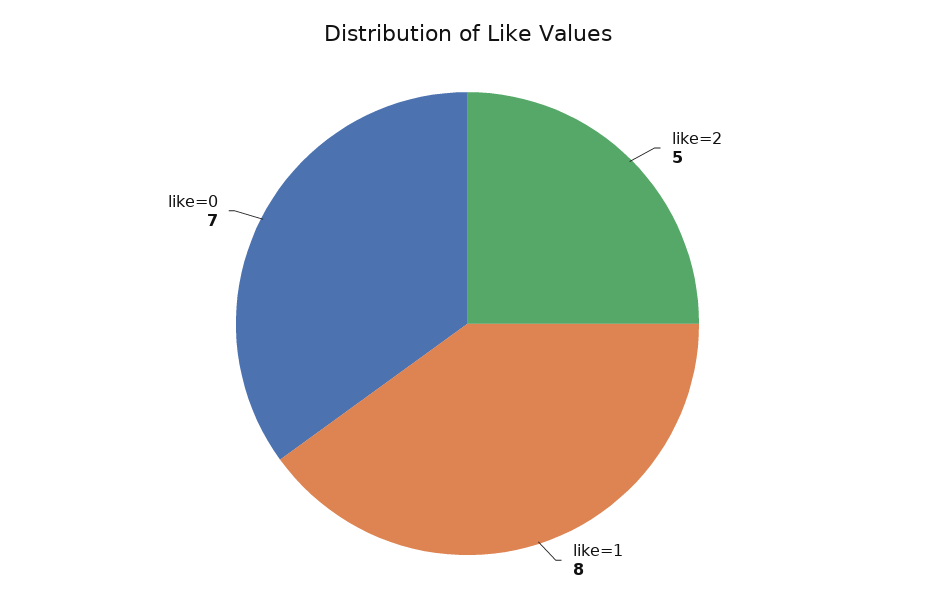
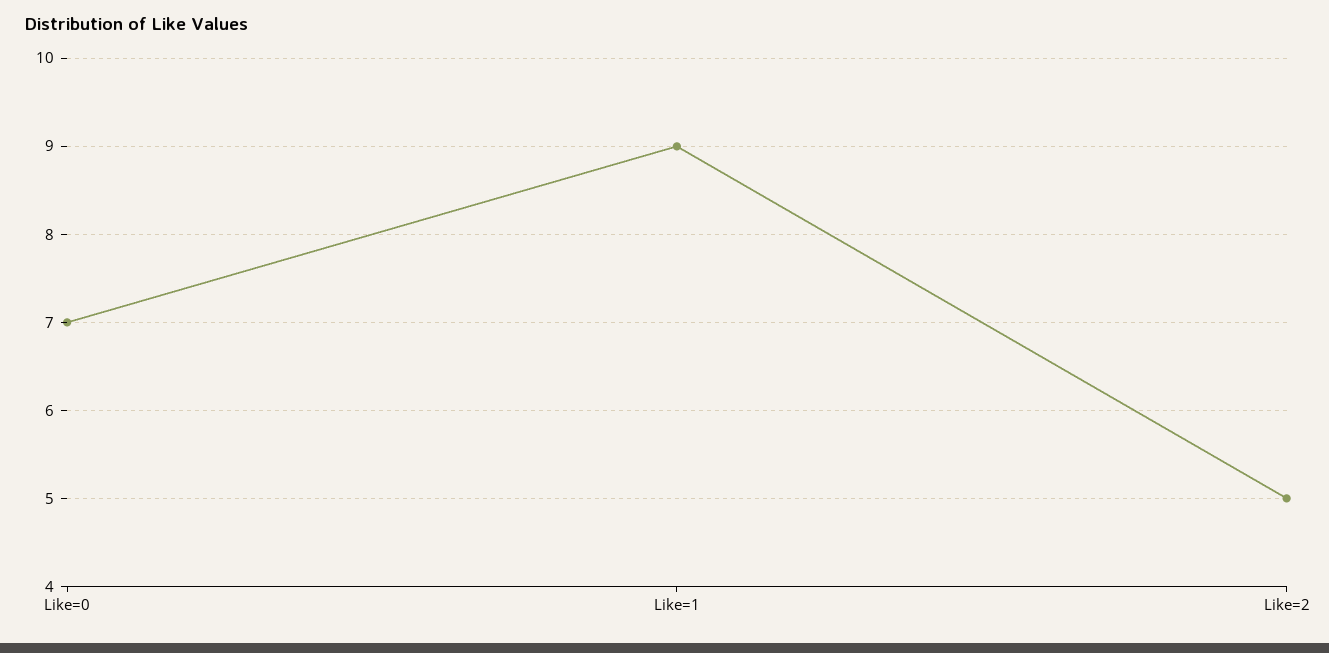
like=1: 8 -> 9

